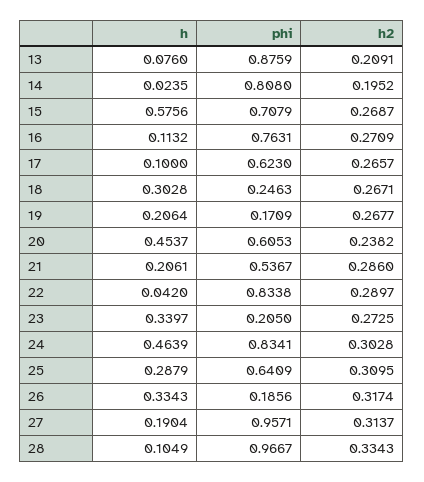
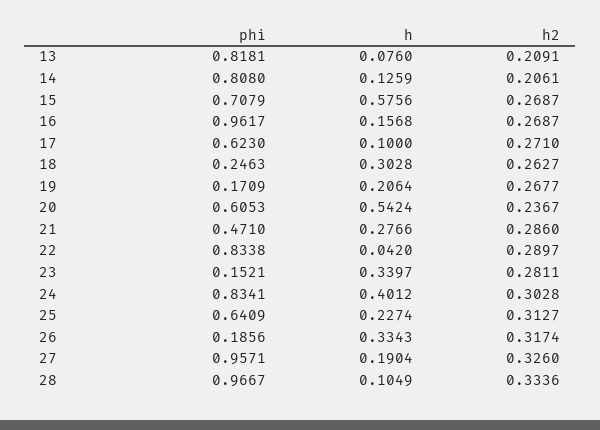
phi, 13: 0.8759 -> 0.8181
h, 14: 0.0235 -> 0.1259
h2, 14: 0.1952 -> 0.2061
h, 16: 0.1132 -> 0.1568
phi, 16: 0.7631 -> 0.9617
h2, 16: 0.2709 -> 0.2687
h2, 17: 0.2657 -> 0.271
h2, 18: 0.2671 -> 0.2627
h, 20: 0.4537 -> 0.5424
h2, 20: 0.2382 -> 0.2367
h, 21: 0.2061 -> 0.2766
phi, 21: 0.5367 -> 0.471
phi, 23: 0.205 -> 0.1521
h2, 23: 0.2725 -> 0.2811
h, 24: 0.4639 -> 0.4012
h, 25: 0.2879 -> 0.2274
h2, 25: 0.3095 -> 0.3127
h2, 27: 0.3137 -> 0.326
h2, 28: 0.3343 -> 0.3336

